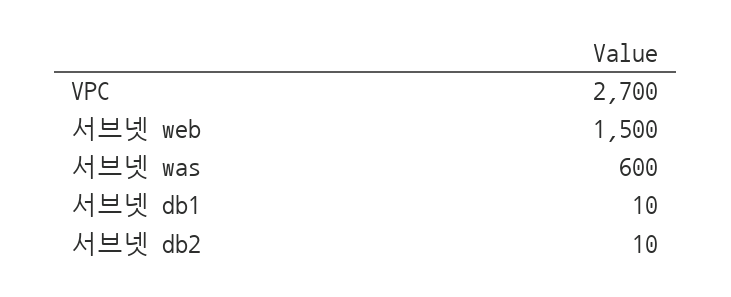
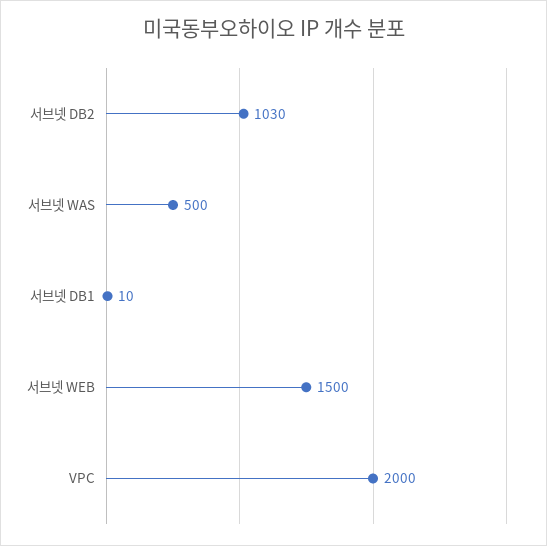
VPC: 2700 -> 2000
서브넷 was: 600 -> 500
서브넷 db2: 10 -> 1030

